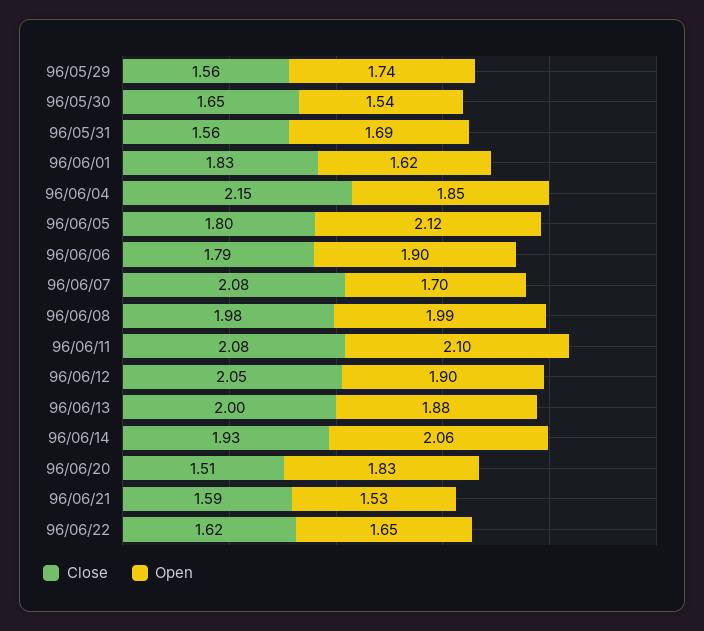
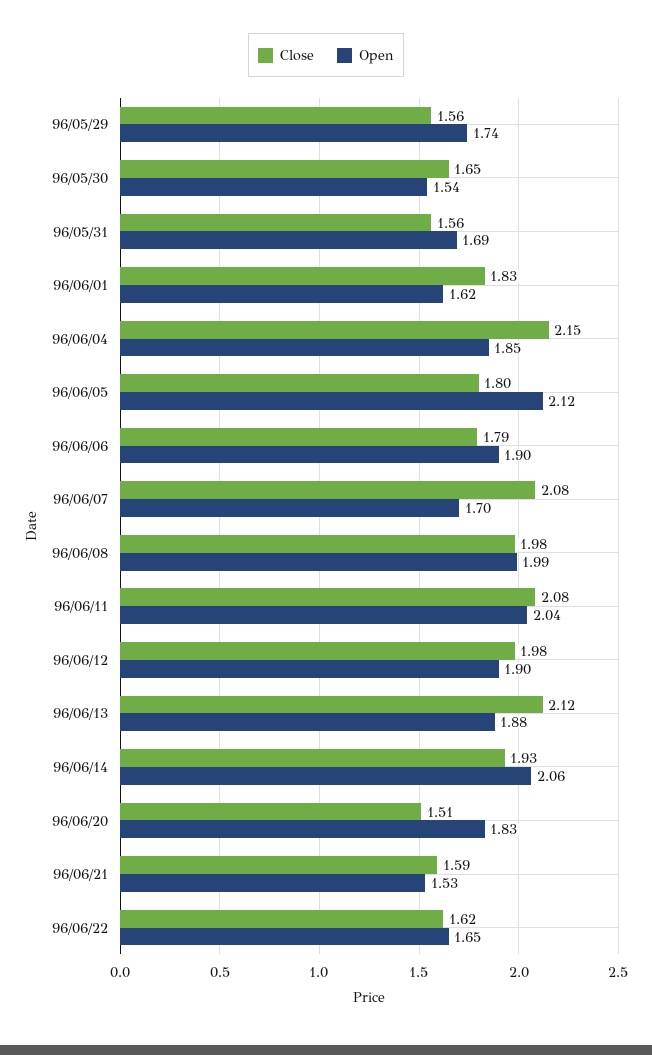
Open, 96/06/11: 2.1 -> 2.04
Close, 96/06/12: 2.05 -> 1.98
Close, 96/06/13: 2 -> 2.12

